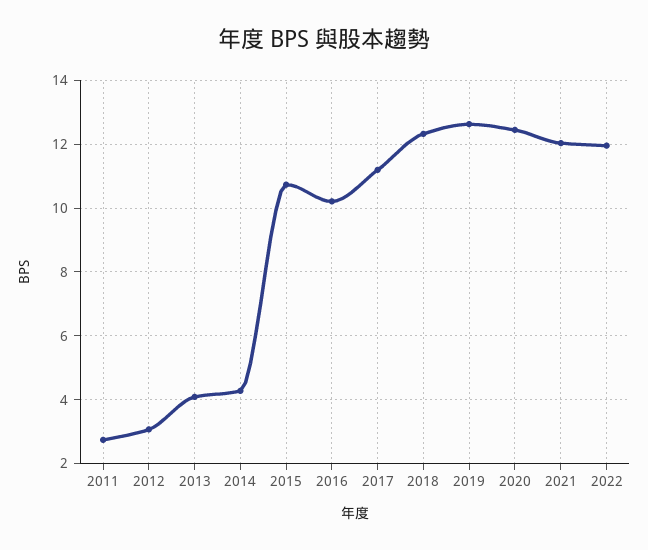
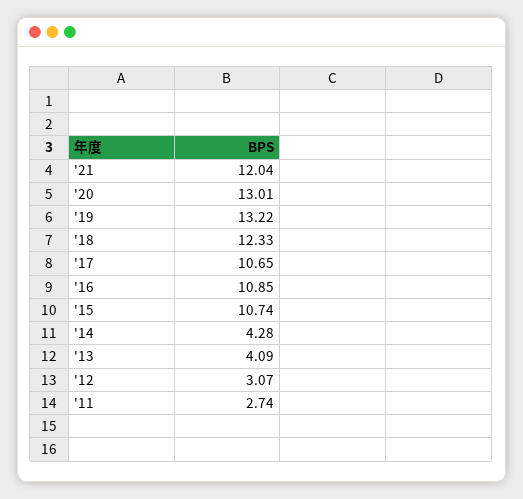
2016: 10.2 -> 10.85
2017: 11.2 -> 10.65
2019: 12.6 -> 13.22
2020: 12.4 -> 13.01
2022: 12 -> none

